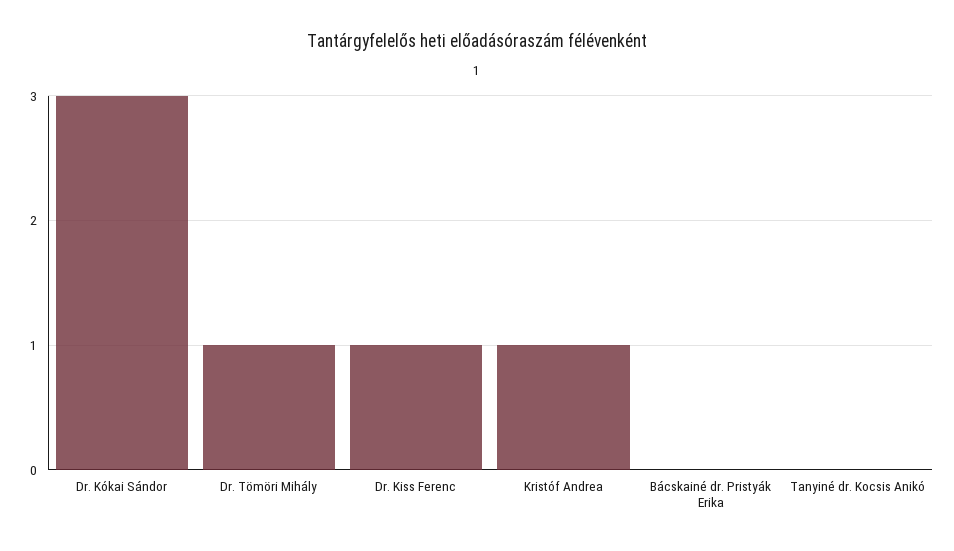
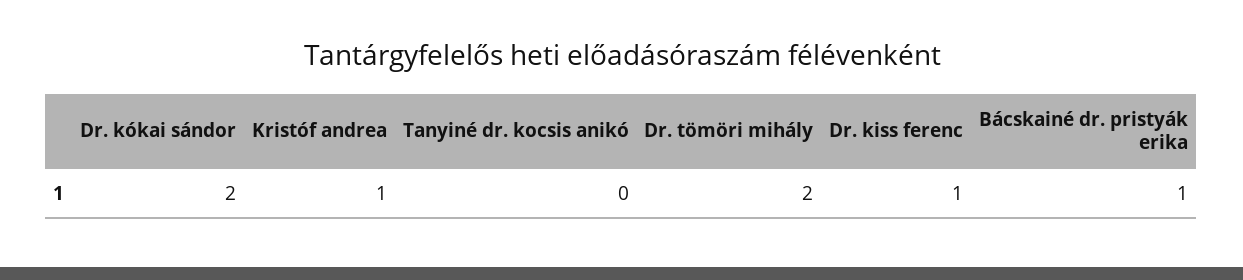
Dr. Kókai Sándor: 3 -> 2
Dr. Tömöri Mihály: 1 -> 2
Bácskainé dr. Pristyák Erika: 0 -> 1

